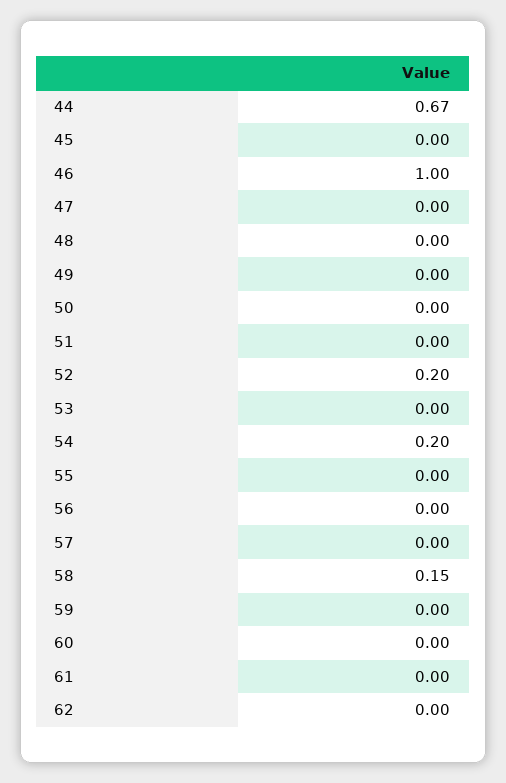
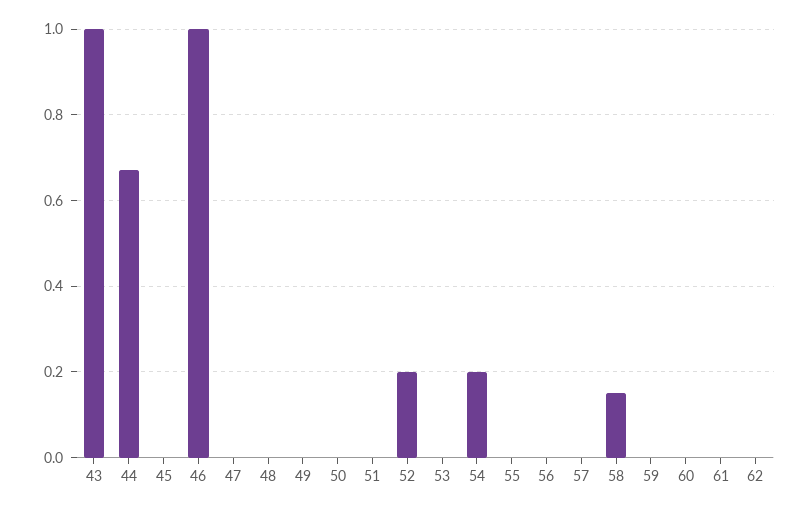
43: none -> 1

